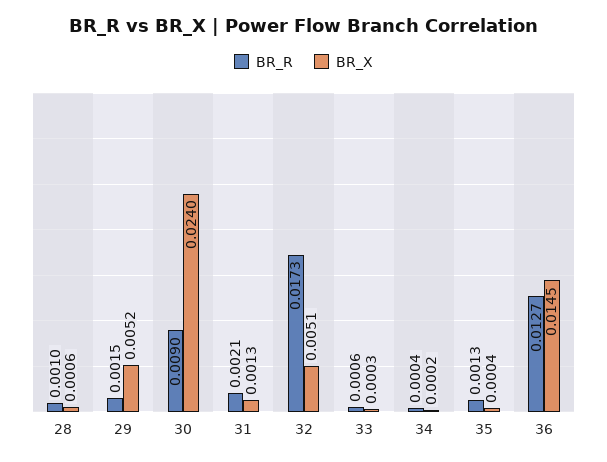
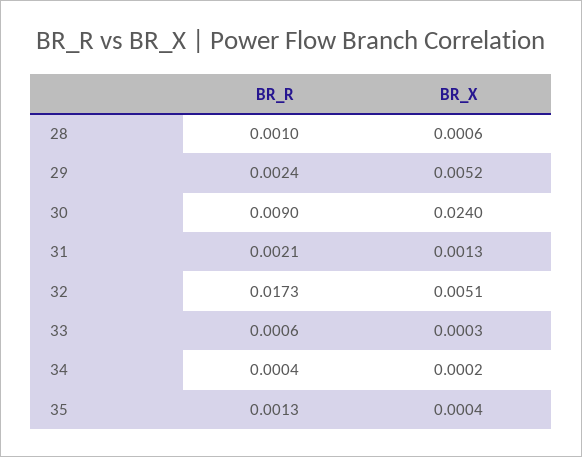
BR_R, 29: 0.0015 -> 0.0024
BR_R, 36: 0.0127 -> none
BR_X, 36: 0.0145 -> none

